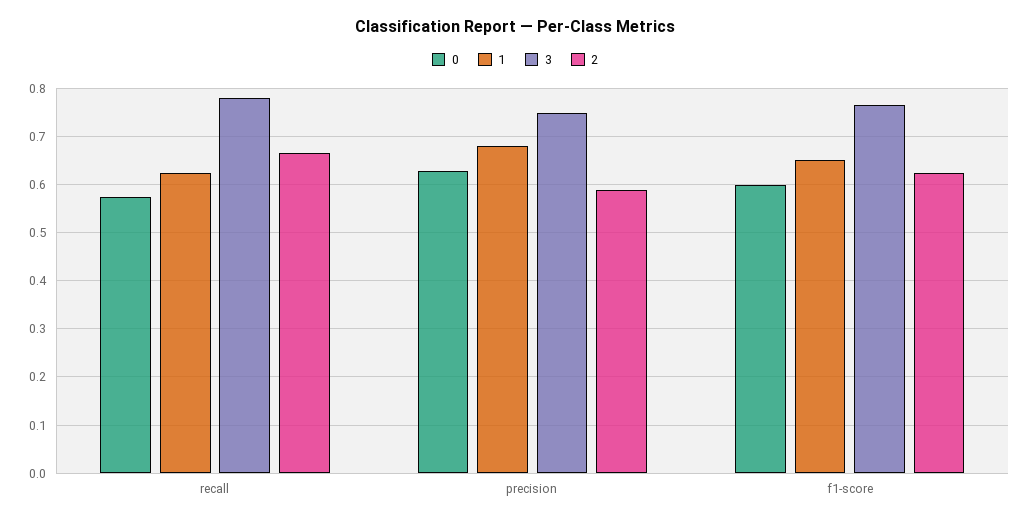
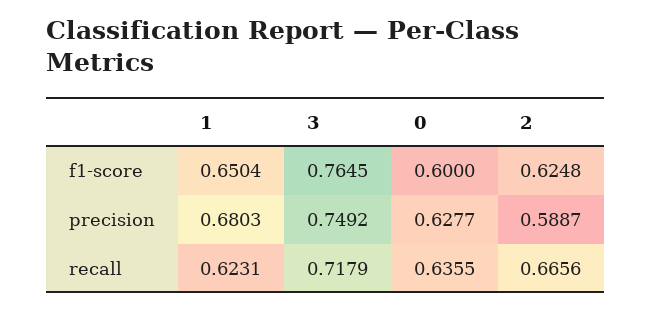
0, recall: 0.58 -> 0.6355
3, recall: 0.78 -> 0.7179

